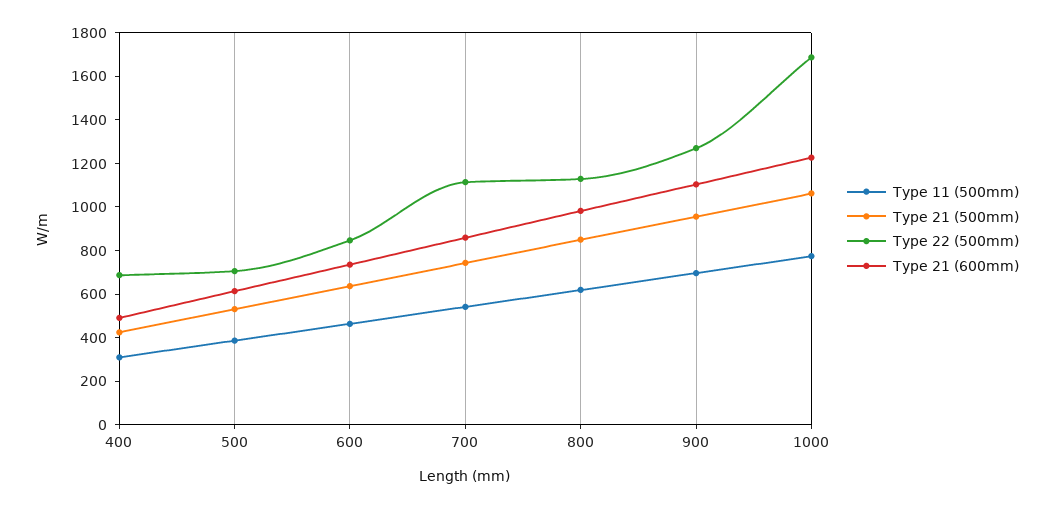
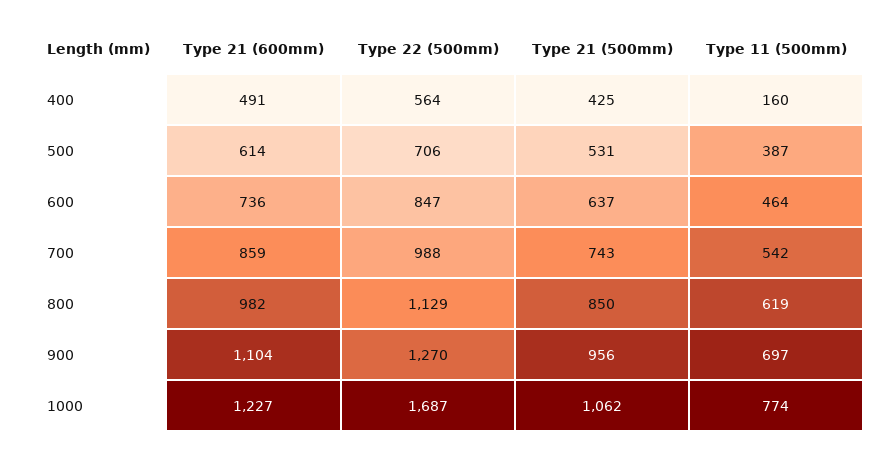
Type 11 (500mm), 400: 300 -> 160
Type 22 (500mm), 400: 700 -> 564
Type 22 (500mm), 700: 1100 -> 988

